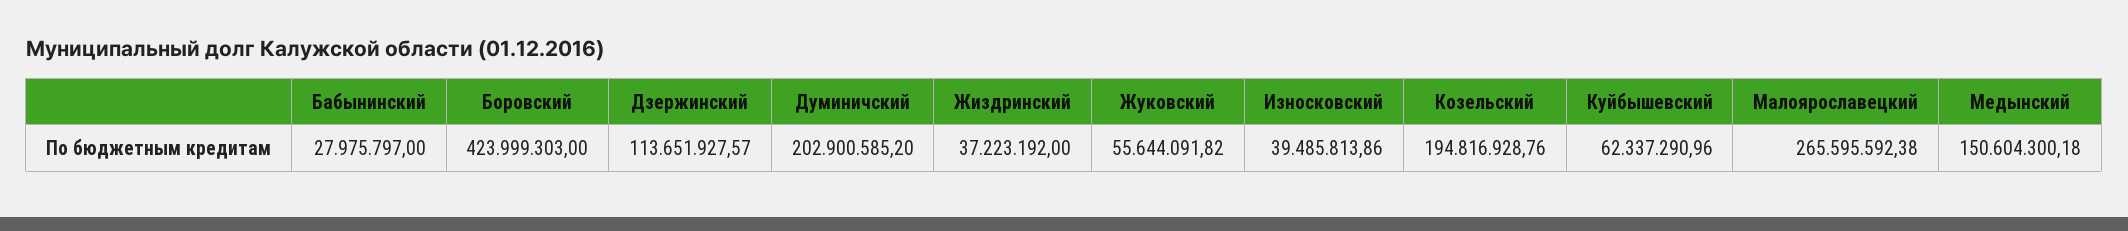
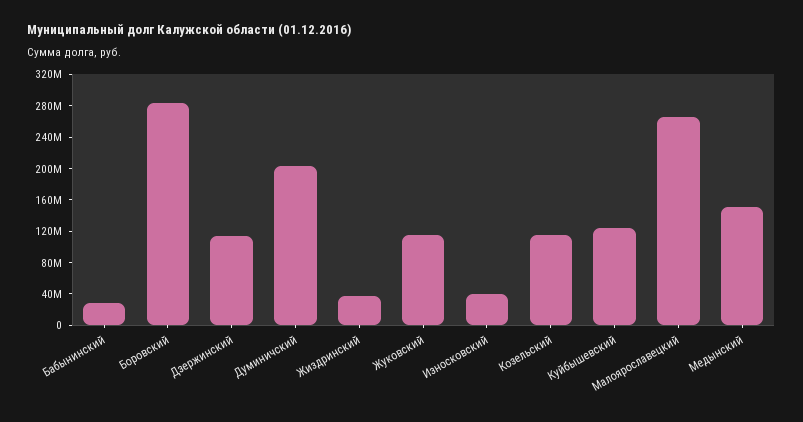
Боровский: 423999303 -> 280000000
Жуковский: 55644091.82 -> 120000000
Козельский: 194816928.76 -> 120000000
Куйбышевский: 62337290.96 -> 120000000

